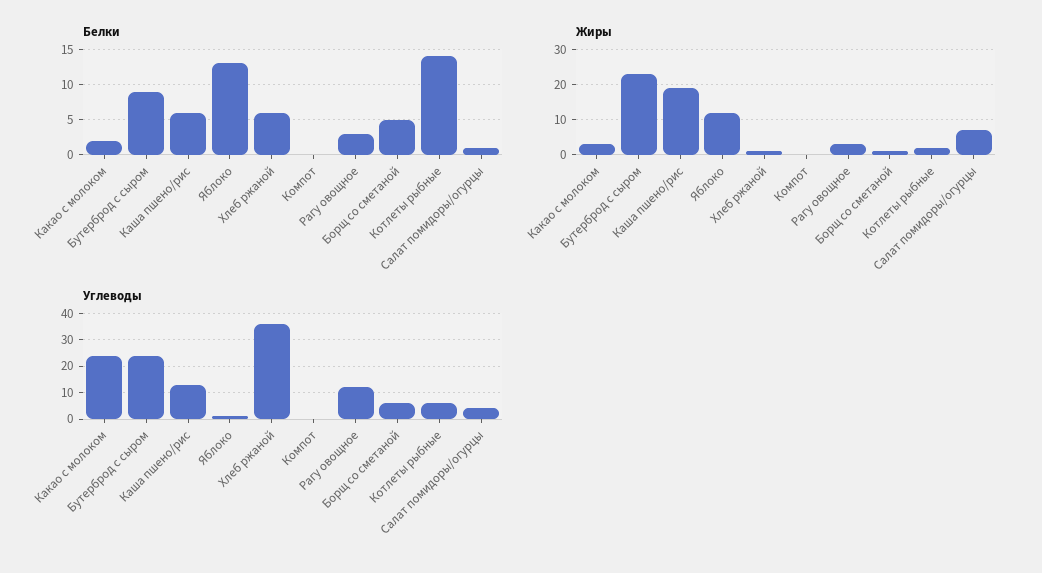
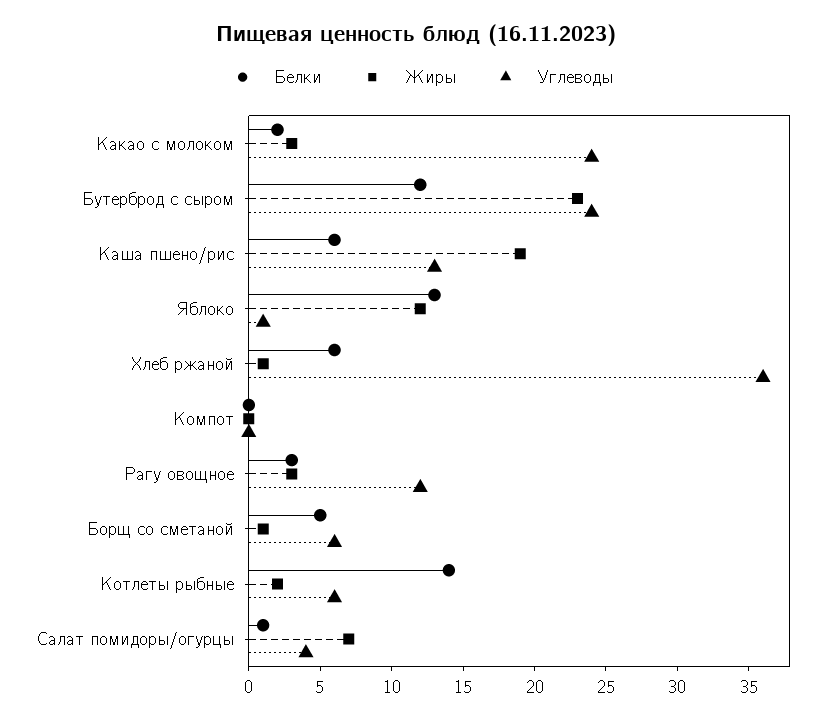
Белки, Бутерброд с сыром: 9 -> 12

